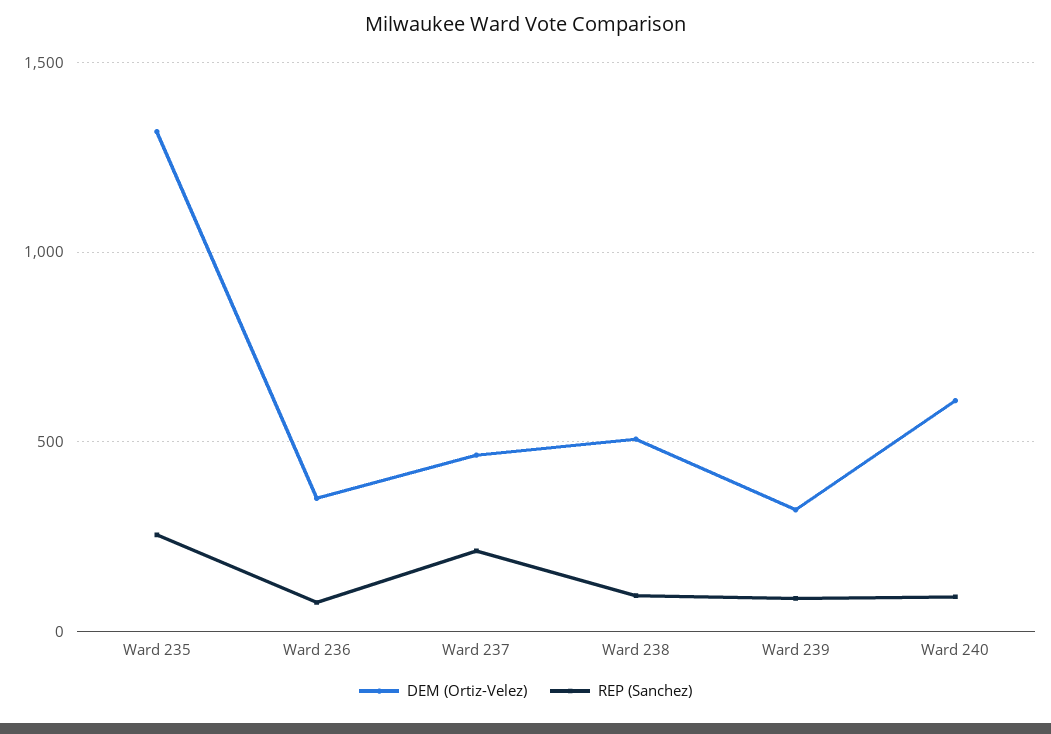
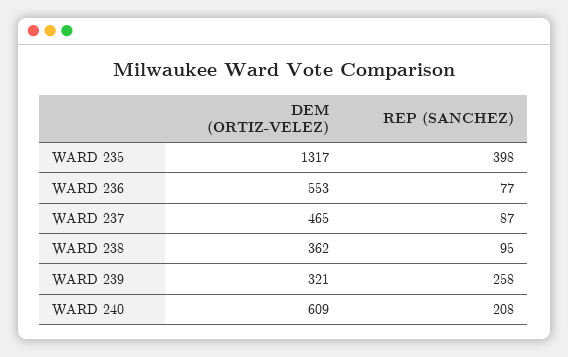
REP (Sanchez), Ward 235: 250 -> 398
DEM (Ortiz-Velez), Ward 236: 350 -> 553
REP (Sanchez), Ward 237: 200 -> 87
DEM (Ortiz-Velez), Ward 238: 500 -> 362
REP (Sanchez), Ward 239: 100 -> 258
REP (Sanchez), Ward 240: 100 -> 208

